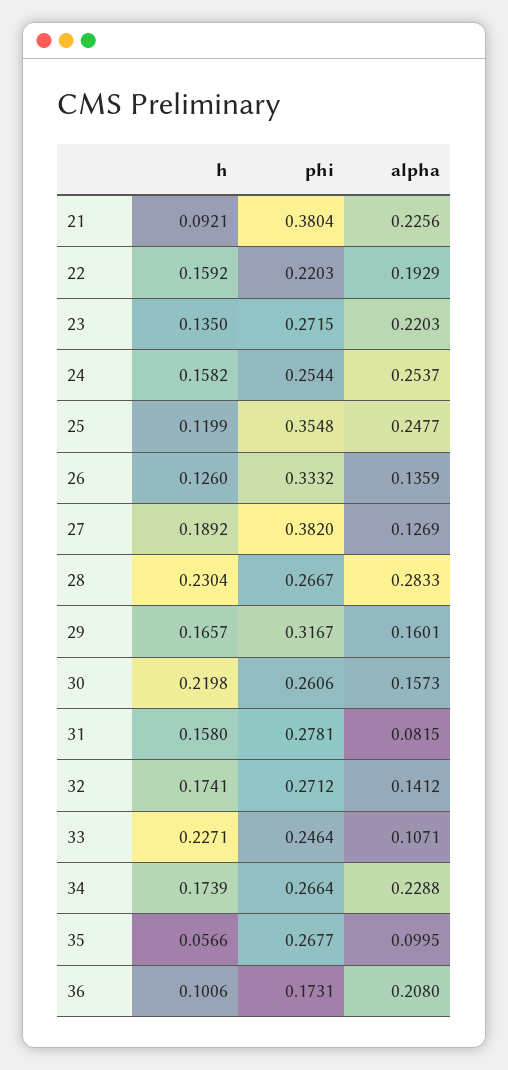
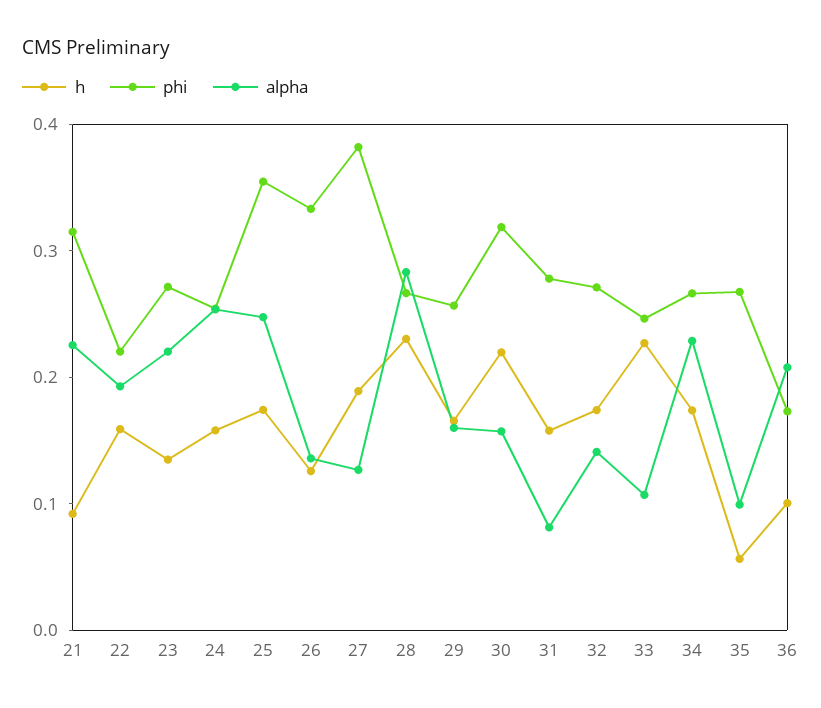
phi, 21: 0.3804 -> 0.32
h, 25: 0.1199 -> 0.18
phi, 29: 0.3167 -> 0.26
phi, 30: 0.2606 -> 0.32

